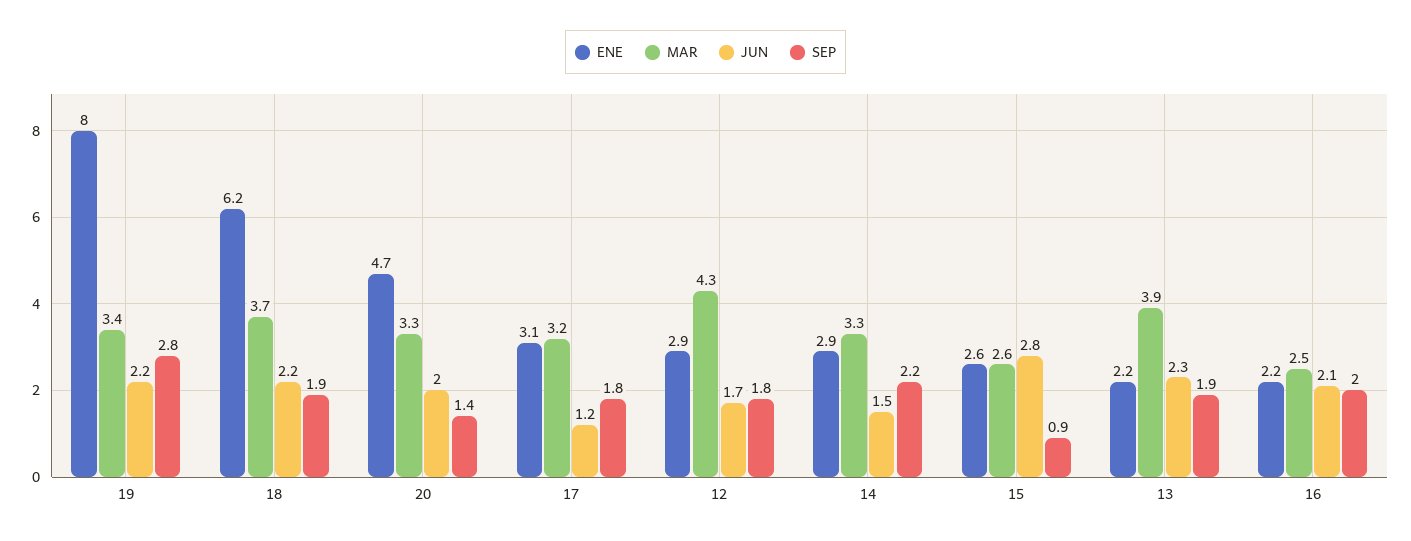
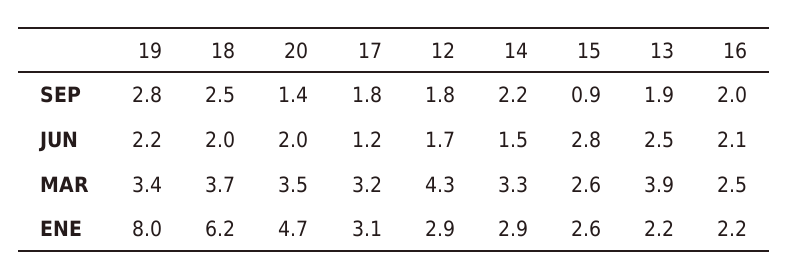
JUN, 18: 2.2 -> 2
SEP, 18: 1.9 -> 2.5
MAR, 20: 3.3 -> 3.5
JUN, 13: 2.3 -> 2.5

